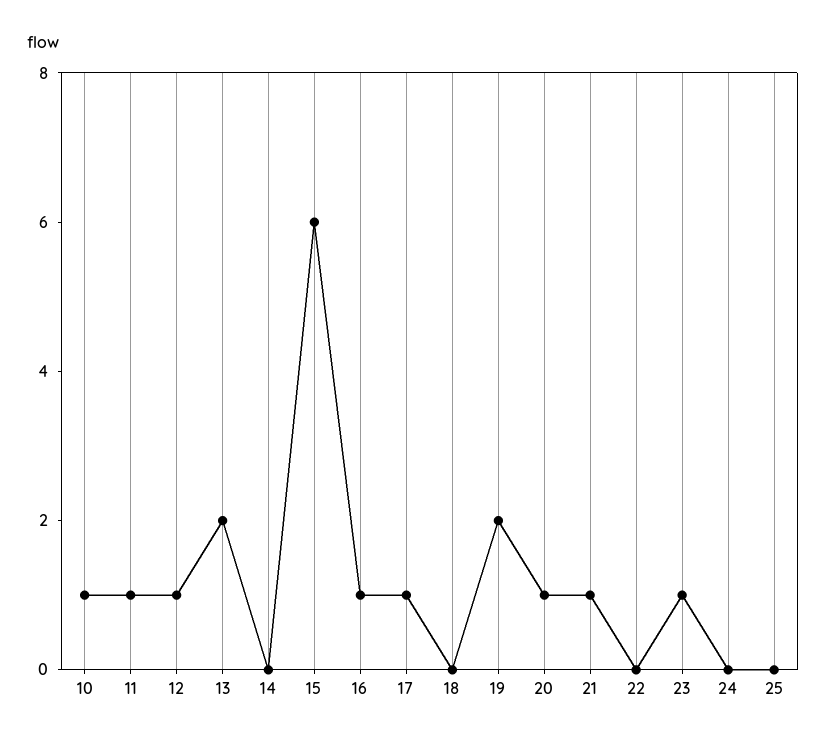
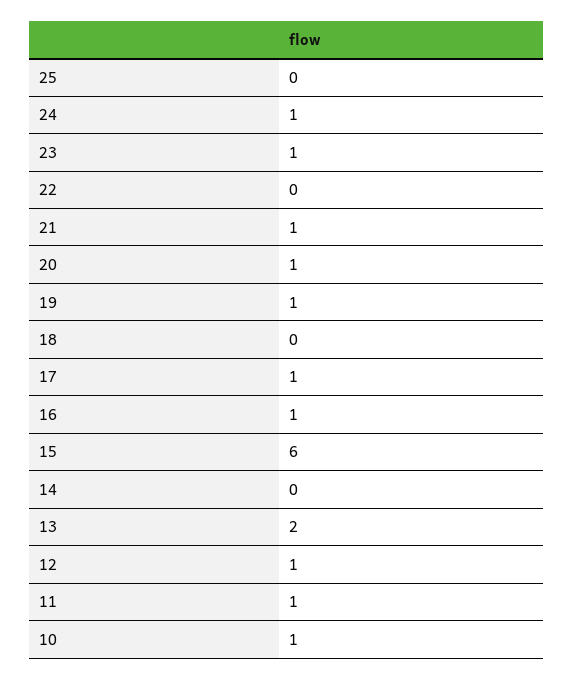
19: 2 -> 1
24: 0 -> 1

